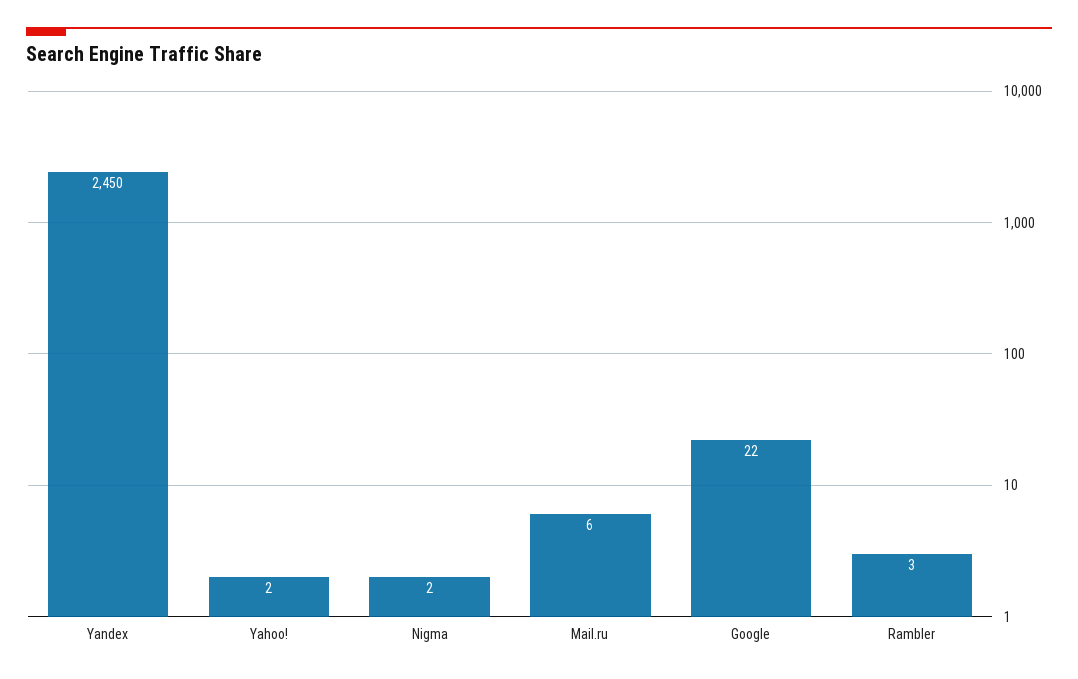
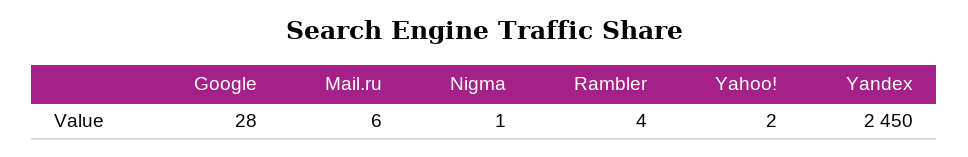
Nigma: 2 -> 1
Google: 22 -> 28
Rambler: 3 -> 4

